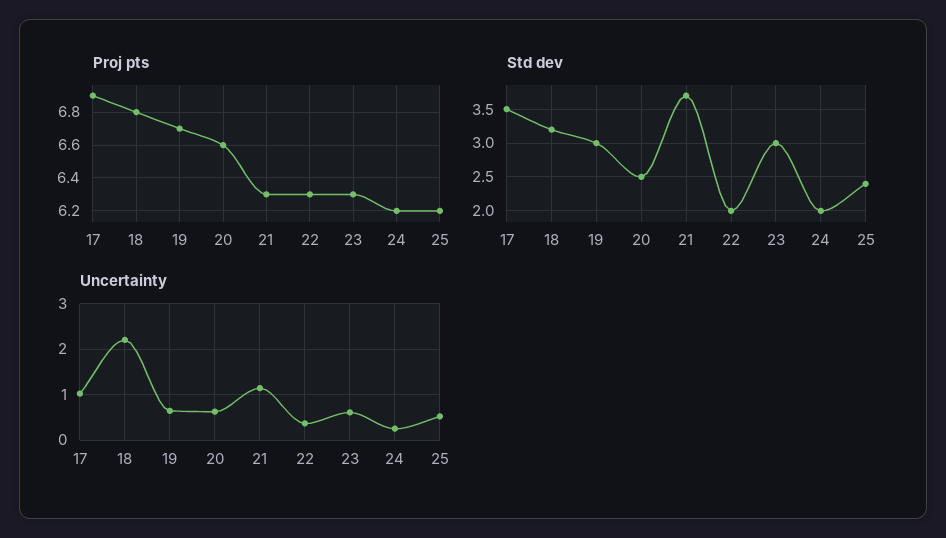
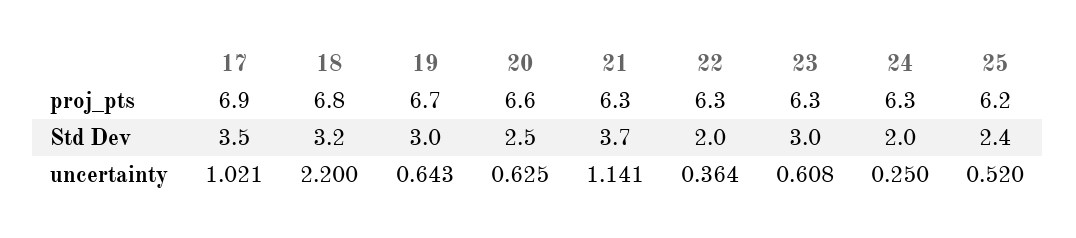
Proj pts, 24: 6.2 -> 6.3

